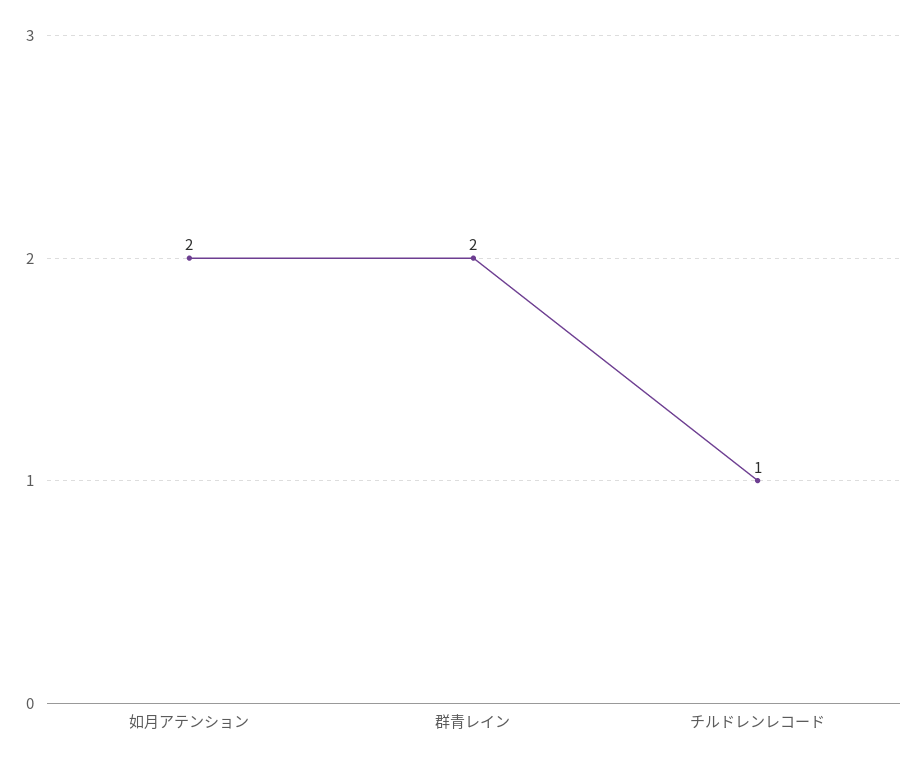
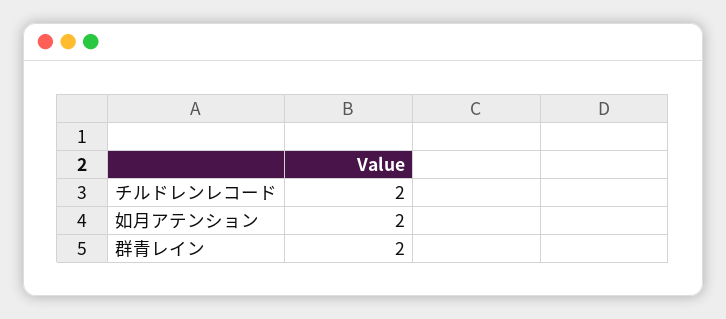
チルドレンレコード: 1 -> 2

